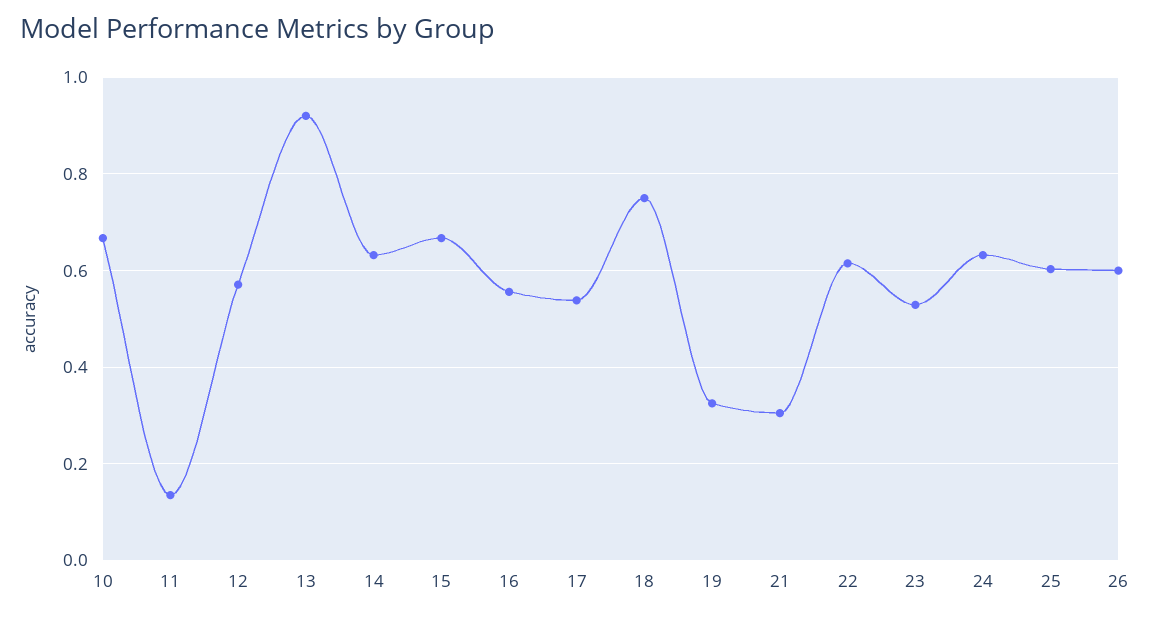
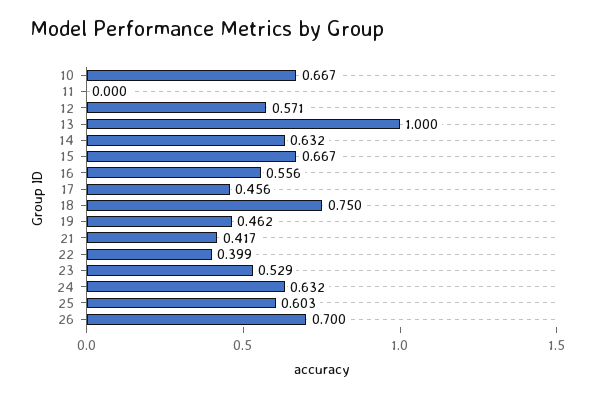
11: 0.14 -> 0
13: 0.92 -> 1
17: 0.54 -> 0.456
19: 0.32 -> 0.462
21: 0.3 -> 0.417
22: 0.62 -> 0.399
26: 0.6 -> 0.7

